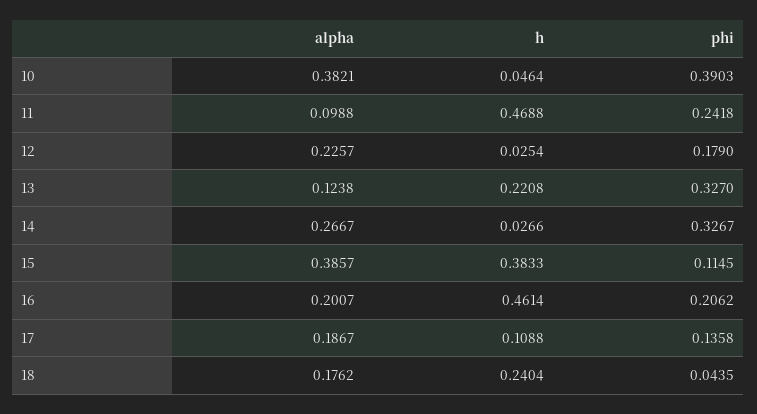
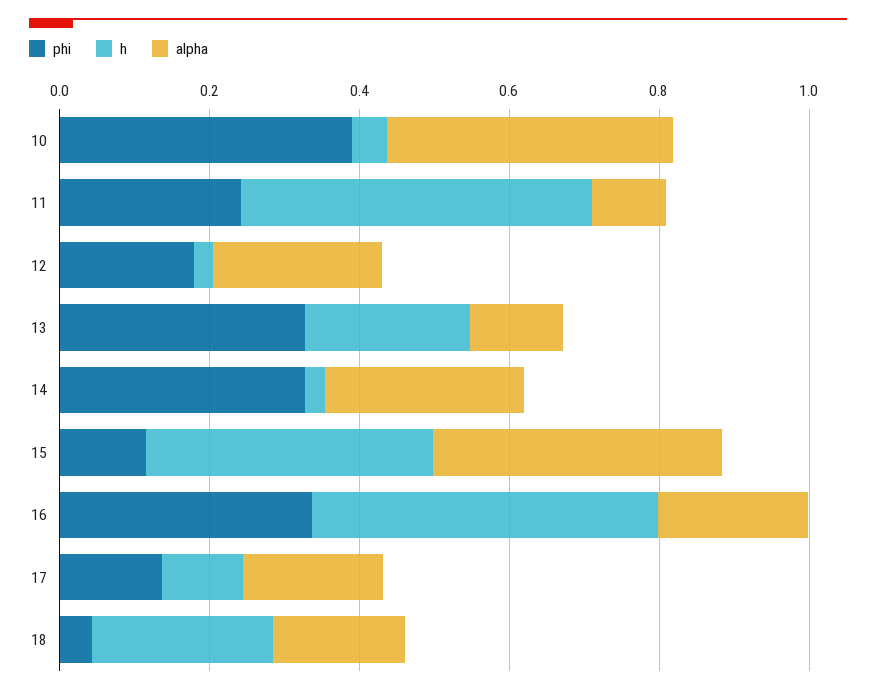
phi, 16: 0.2062 -> 0.35

